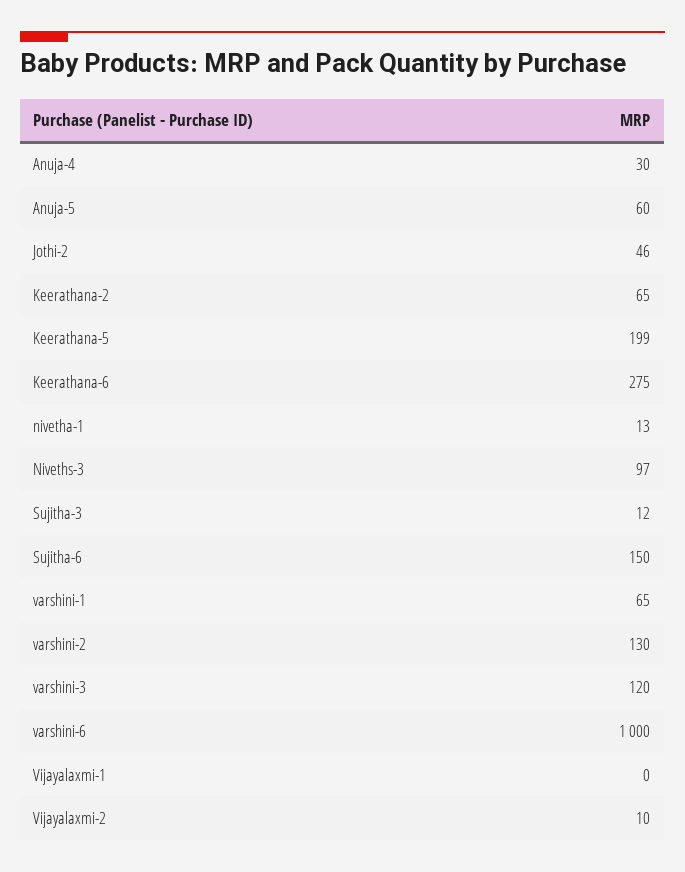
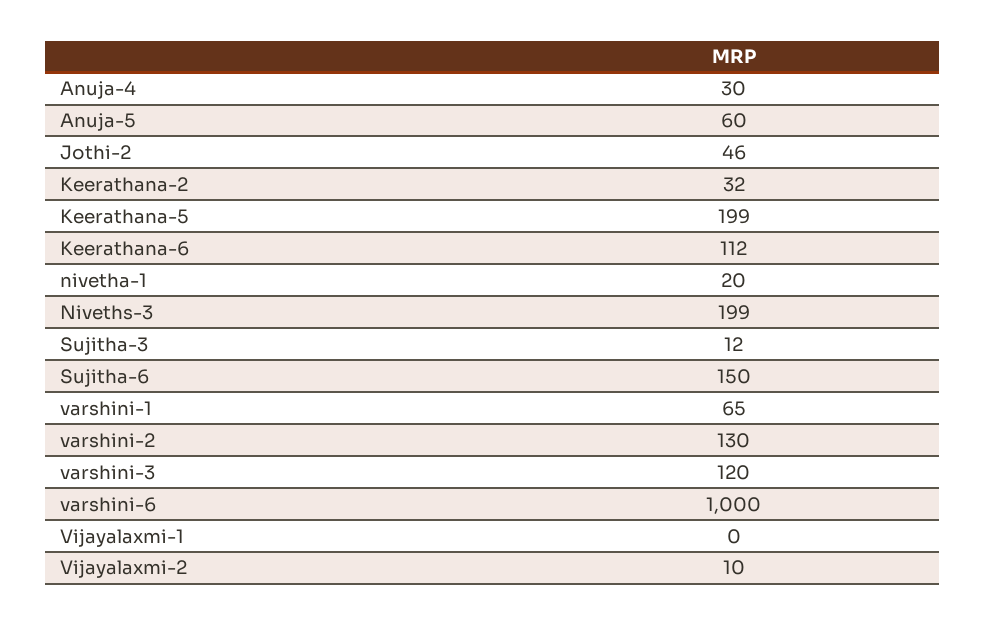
Keerathana-2: 65 -> 32
Keerathana-6: 275 -> 112
nivetha-1: 13 -> 20
Niveths-3: 97 -> 199

